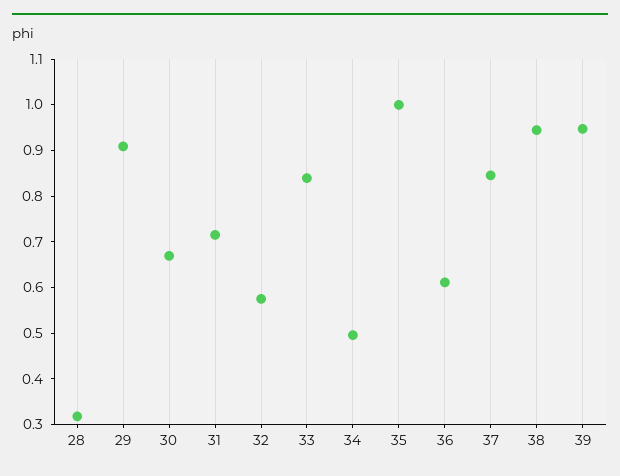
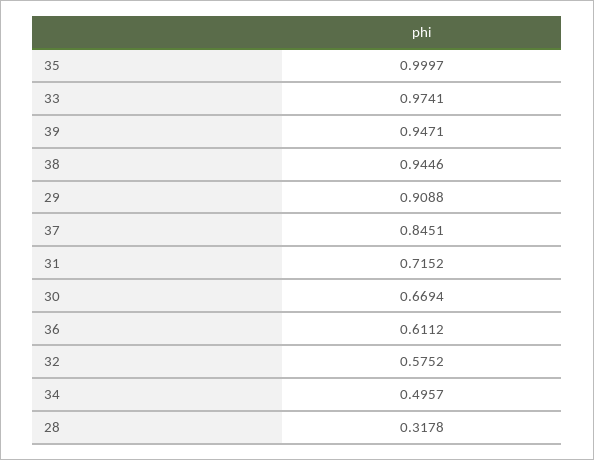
33: 0.84 -> 0.9741

